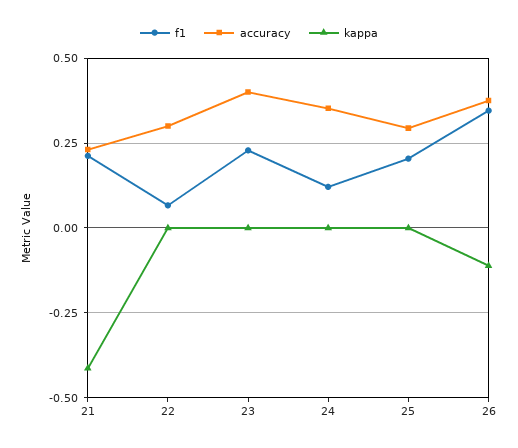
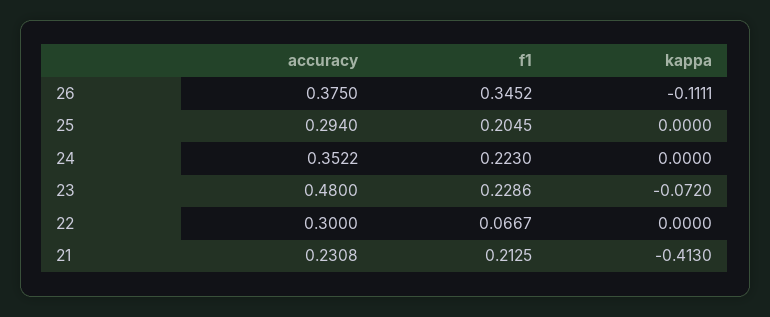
accuracy, 23: 0.4 -> 0.48
kappa, 23: 0 -> -0.072
f1, 24: 0.125 -> 0.223

